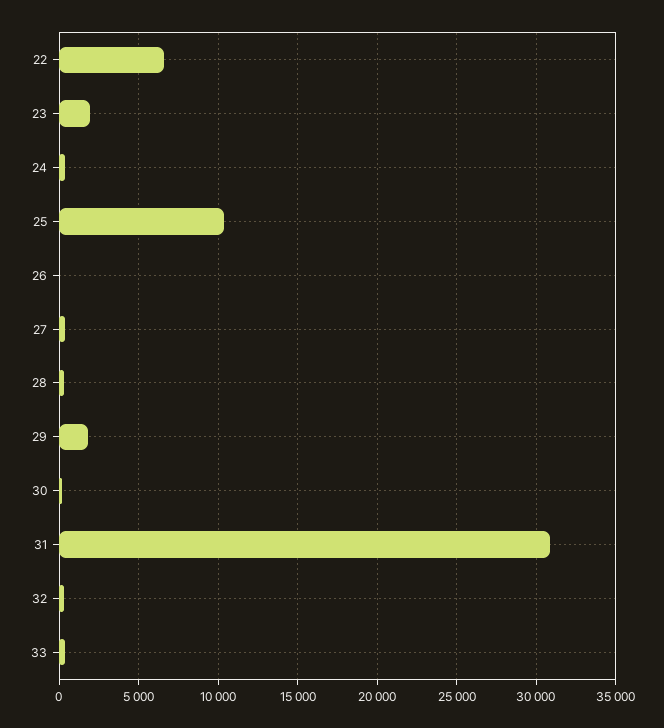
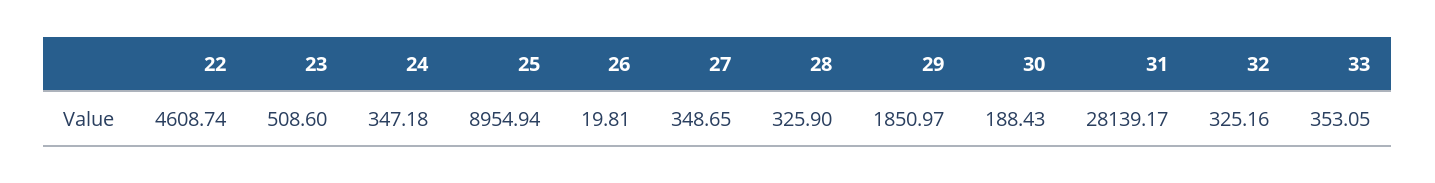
22: 6500 -> 4608.74
23: 2000 -> 508.6
25: 10500 -> 8954.94
31: 31000 -> 28139.17

